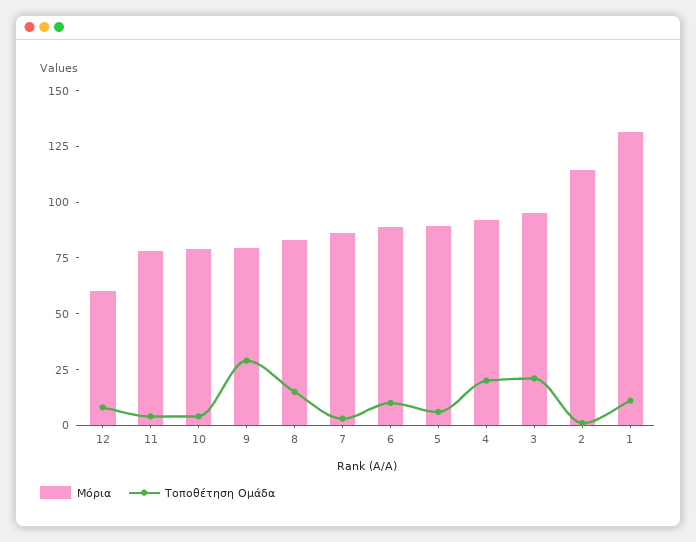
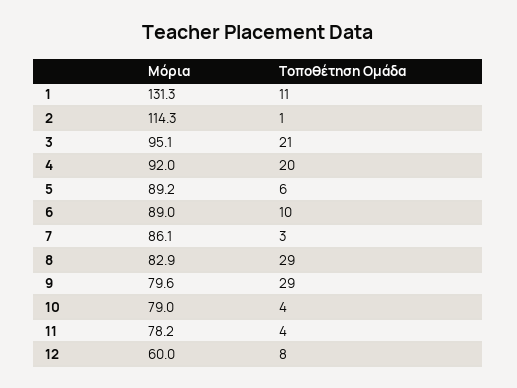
Τοποθέτηση Ομάδα, 8: 15 -> 29

